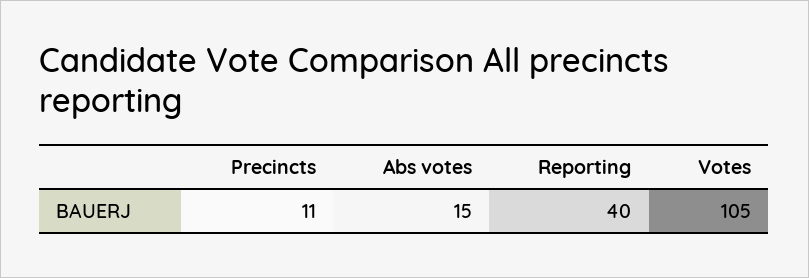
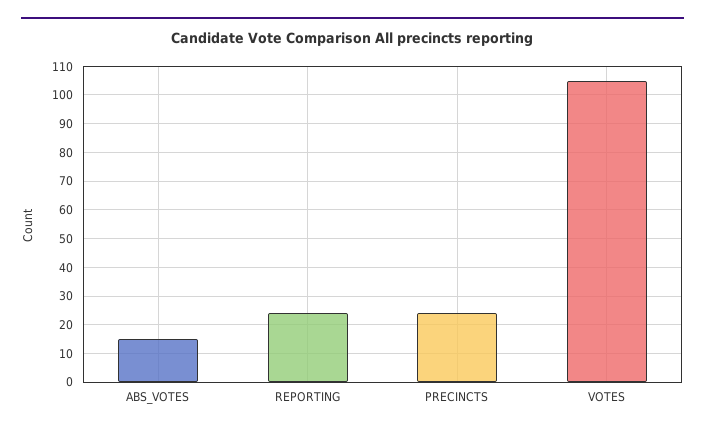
Precincts: 11 -> 25
Reporting: 40 -> 25

